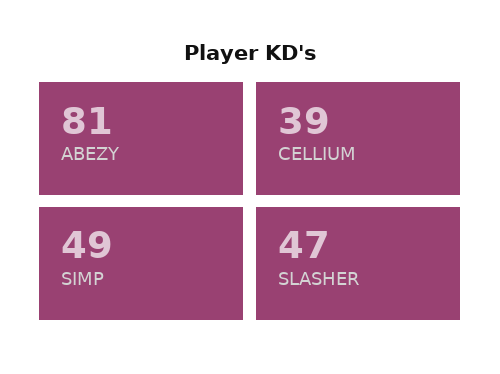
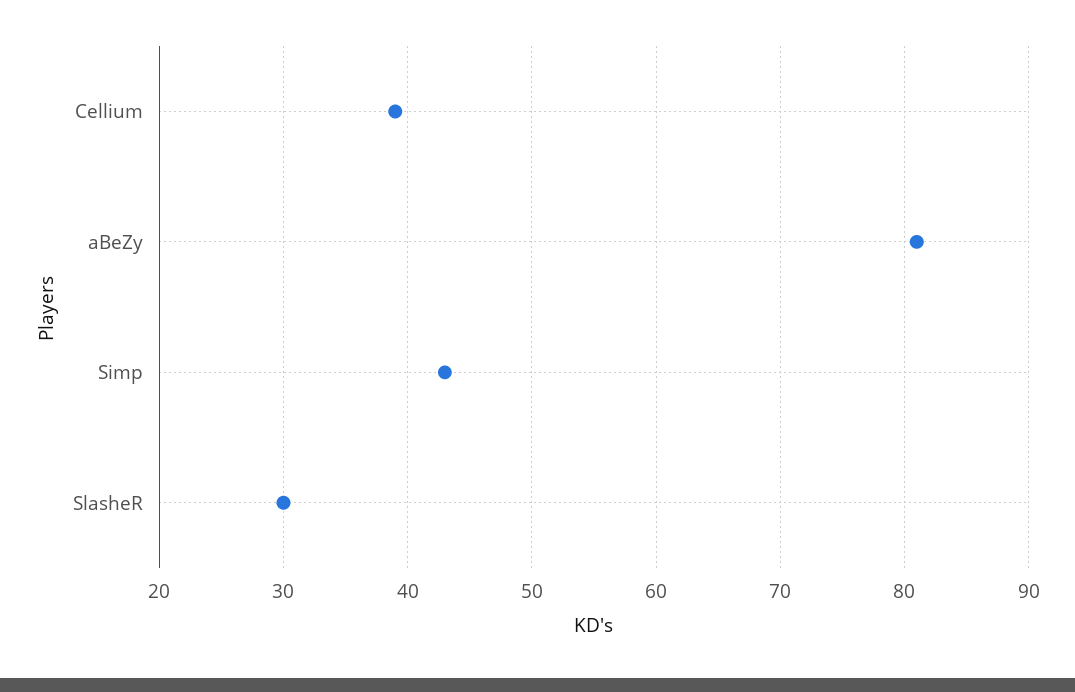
SIMP: 49 -> 43
SLASHER: 47 -> 30

